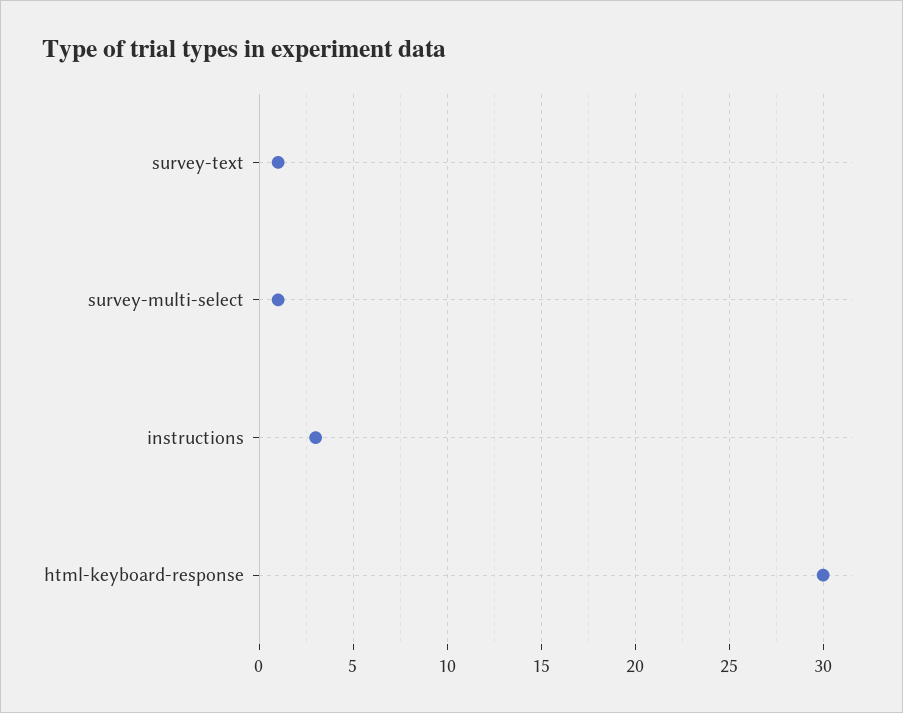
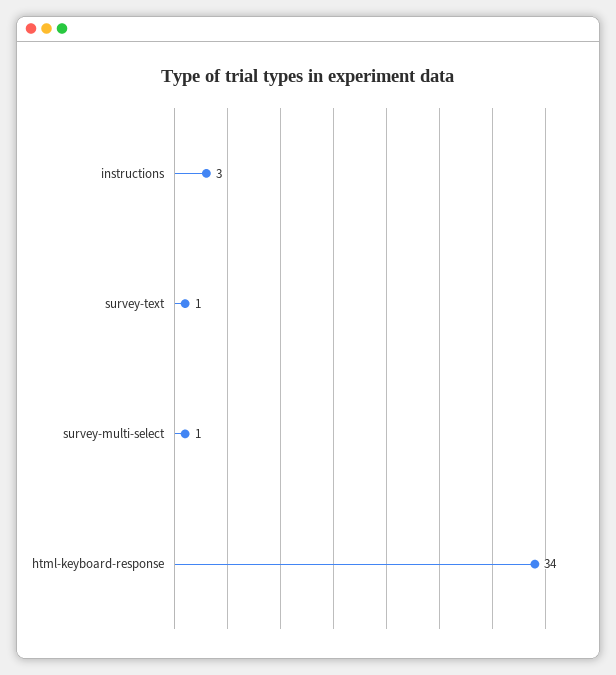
html-keyboard-response: 30 -> 34

